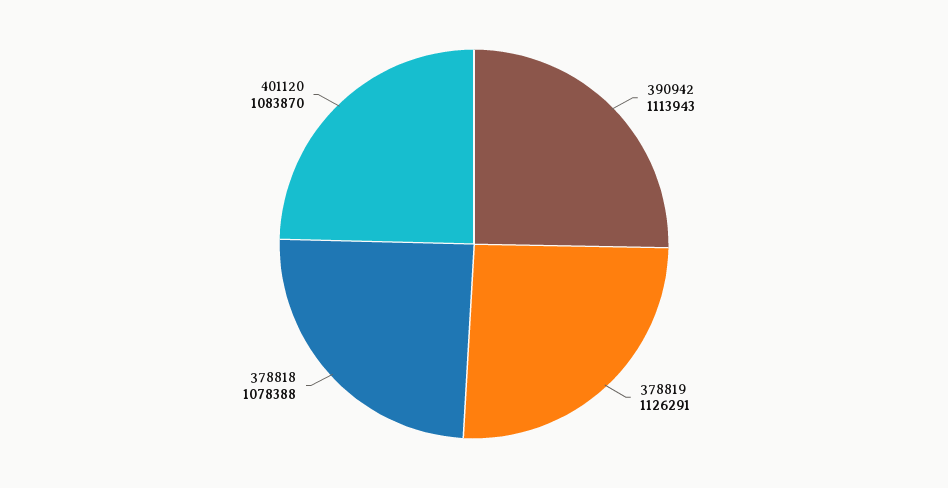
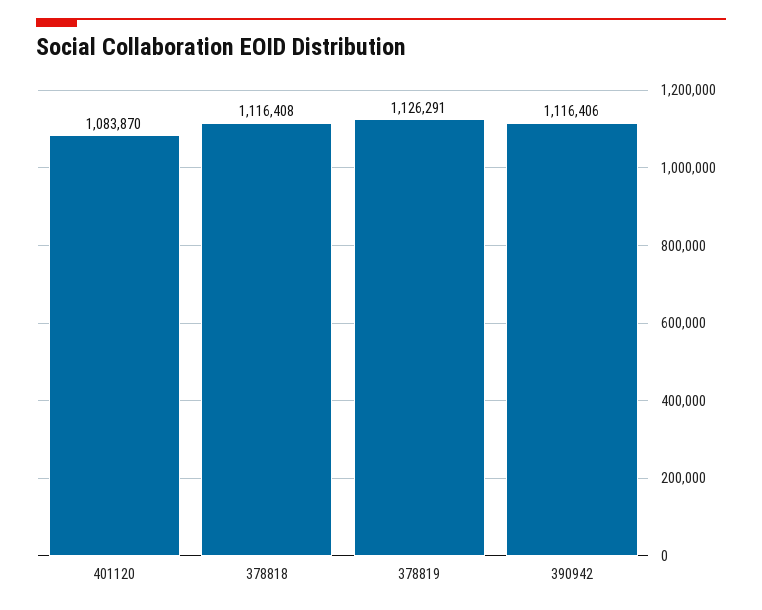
390942: 1113943 -> 1116406
378818: 1078388 -> 1116408

